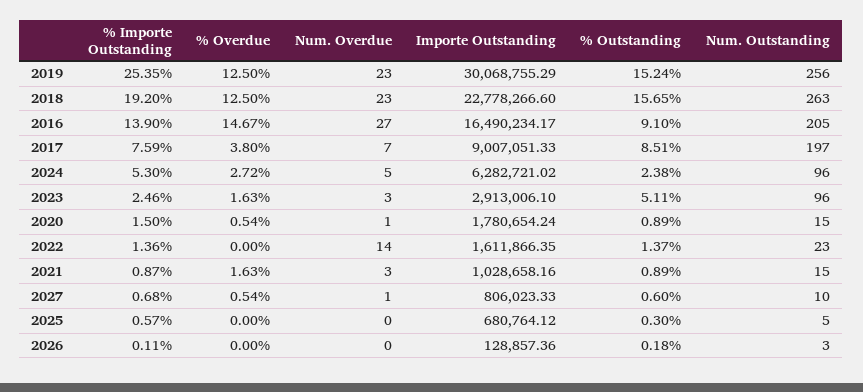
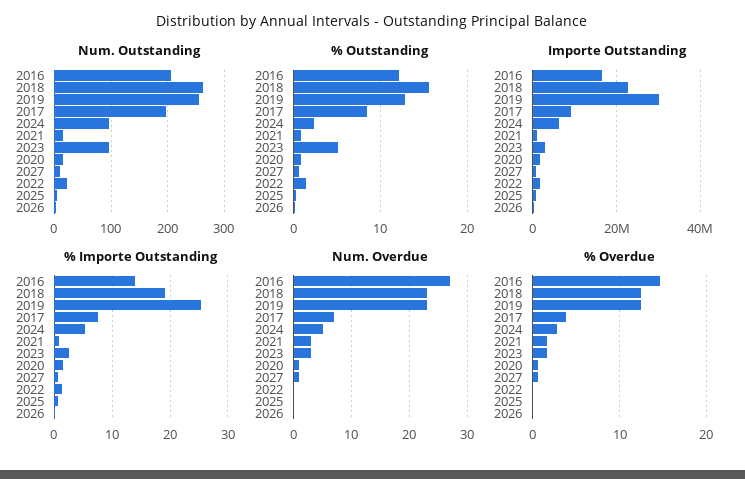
% Outstanding, 2019: 15.24 -> 13
% Outstanding, 2016: 9.1 -> 12
Num. Overdue, 2022: 14 -> 0

